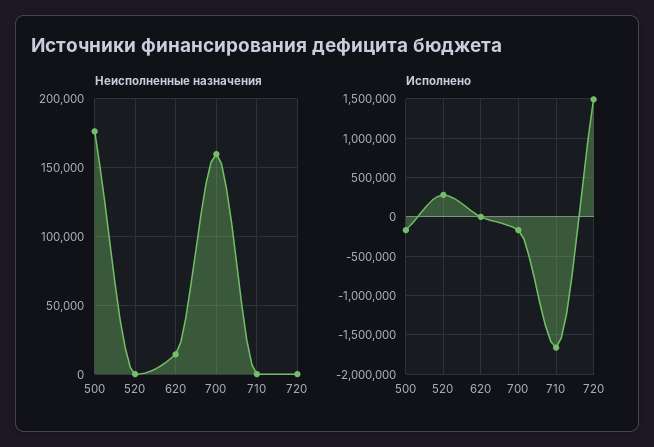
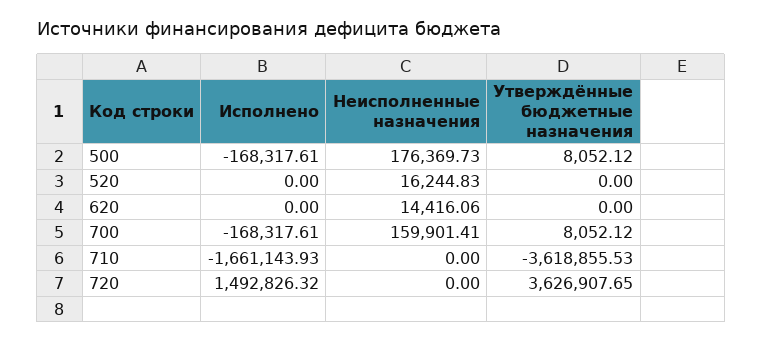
Неисполненные назначения, 520: 0 -> 16244.83
Исполнено, 520: 300000 -> 0
Утверждённые бюджетные назначения, 500: none -> 8052.12
Утверждённые бюджетные назначения, 520: none -> 0
Утверждённые бюджетные назначения, 620: none -> 0
Утверждённые бюджетные назначения, 700: none -> 8052.12
Утверждённые бюджетные назначения, 710: none -> -3618855.53
Утверждённые бюджетные назначения, 720: none -> 3626907.65

